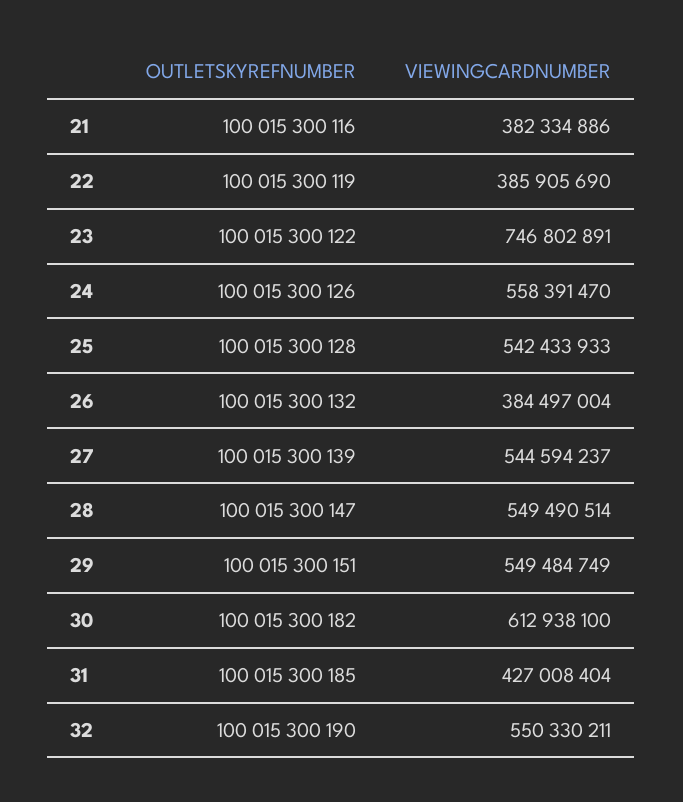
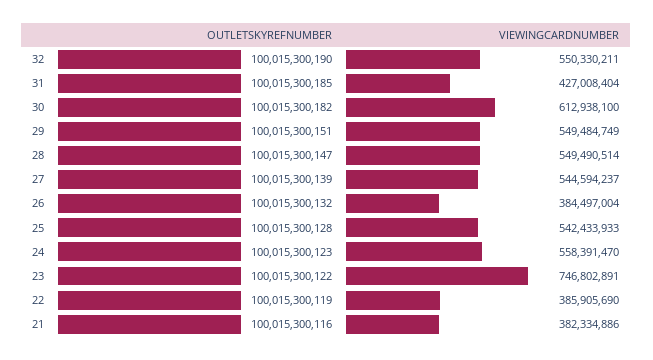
OUTLETSKYREFNUMBER, 24: 100015300126 -> 100015300123

